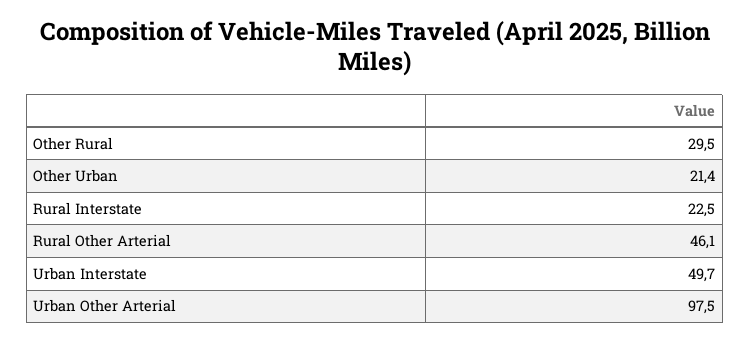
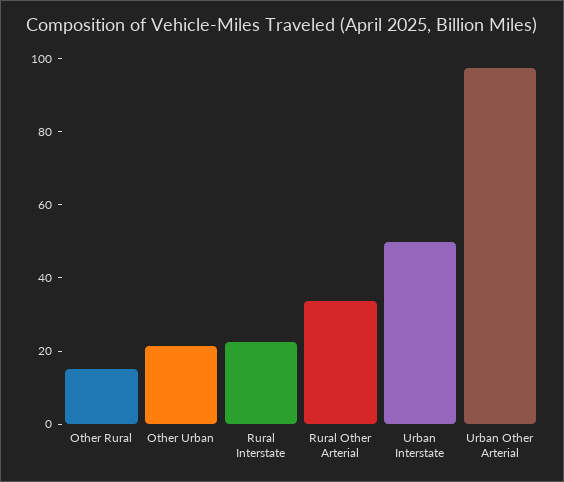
Other Rural: 29.5 -> 15
Rural Other Arterial: 46.1 -> 35

